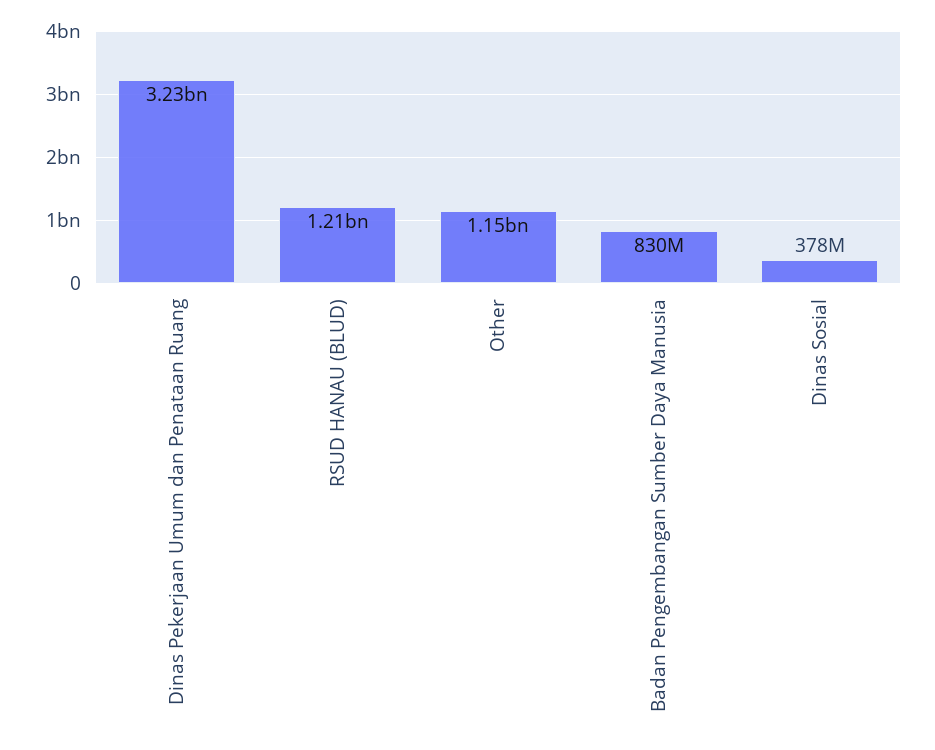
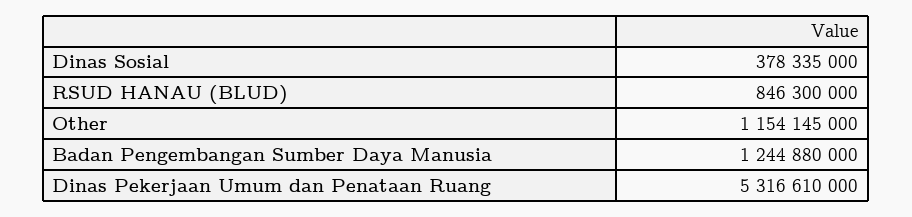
Dinas Pekerjaan Umum dan Penataan Ruang: 3230000000 -> 5316610000
RSUD HANAU (BLUD): 1210000000 -> 846300000
Badan Pengembangan Sumber Daya Manusia: 830000000 -> 1244880000

